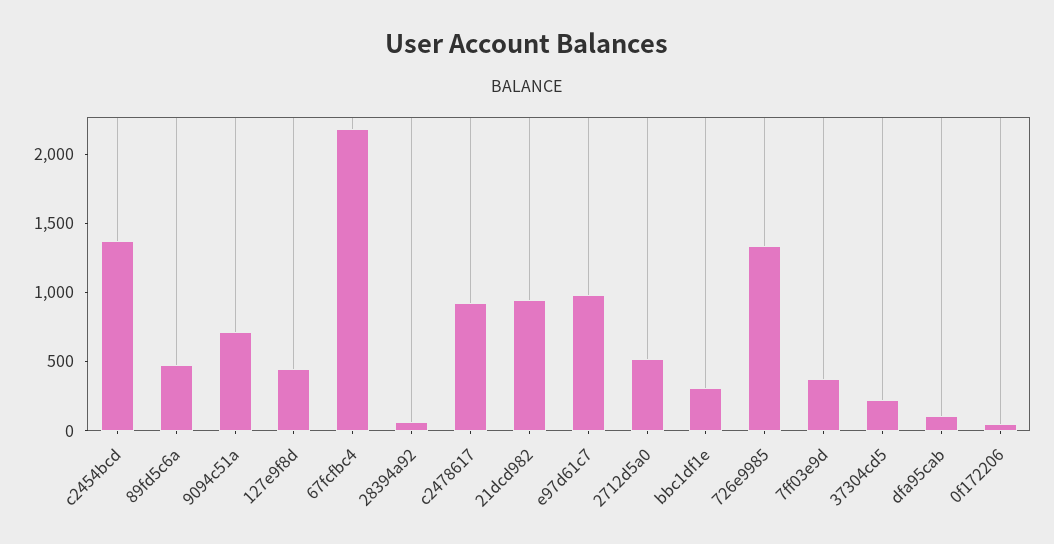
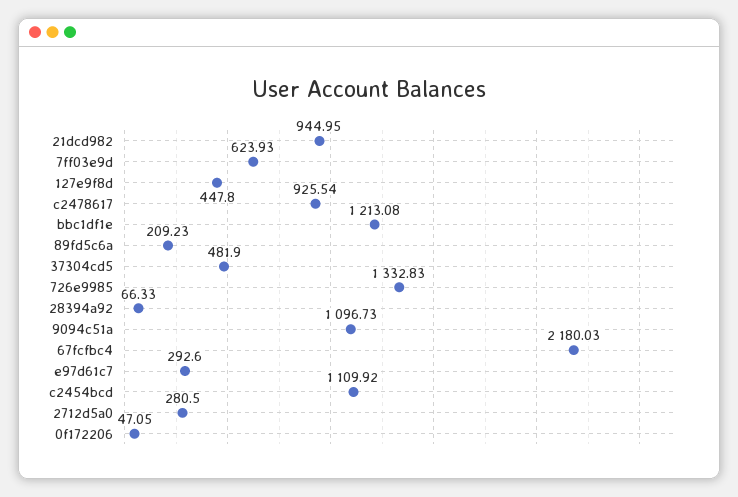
c2454bcd: 1400 -> 1109.92
89fd5c6a: 500 -> 209.23
9094c51a: 700 -> 1096.73
e97d61c7: 1000 -> 292.6
2712d5a0: 500 -> 280.5
bbc1df1e: 300 -> 1213.08
7ff03e9d: 400 -> 623.93
37304cd5: 200 -> 481.9
dfa95cab: 100 -> none

